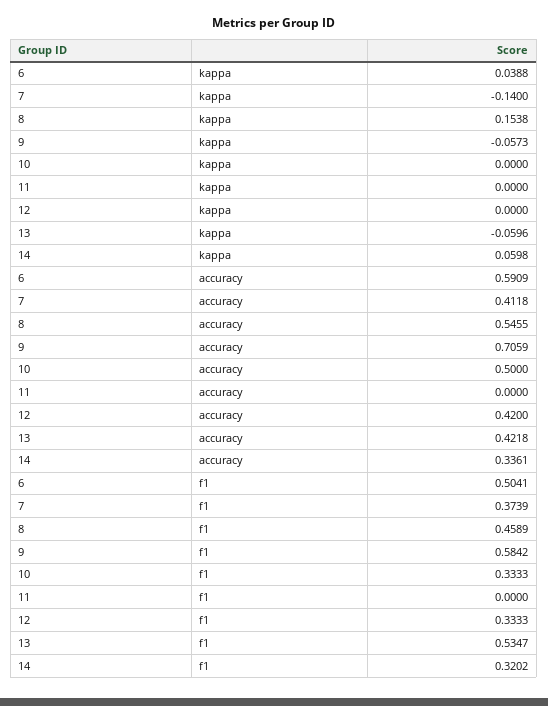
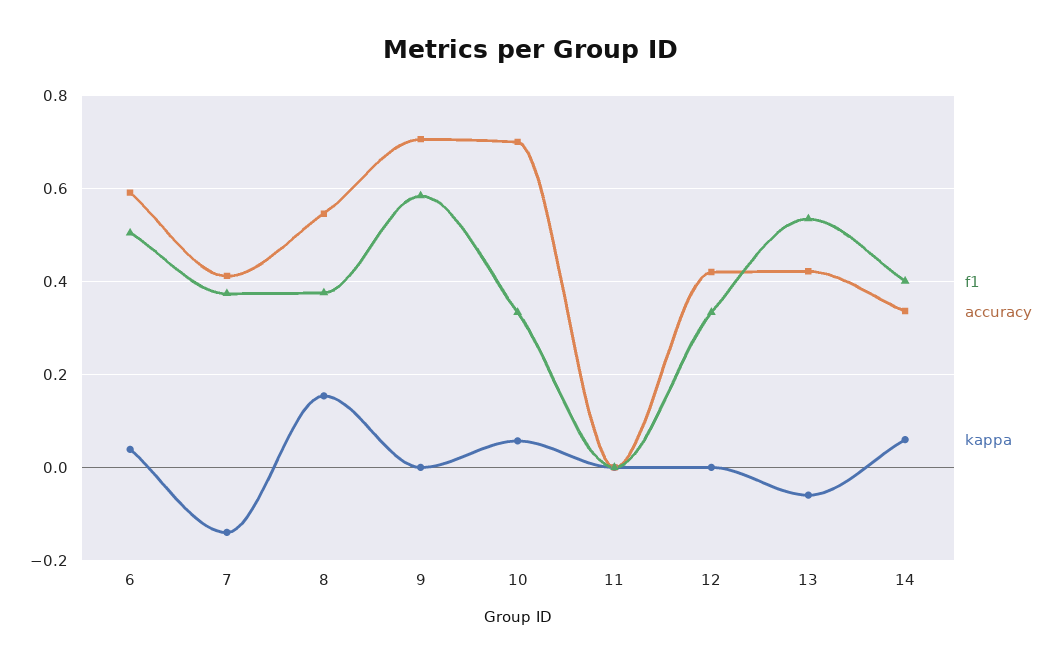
kappa, 9: -0.0573 -> 0
kappa, 10: 0 -> 0.06
accuracy, 10: 0.5 -> 0.7
f1, 8: 0.4589 -> 0.38
f1, 14: 0.3202 -> 0.4

